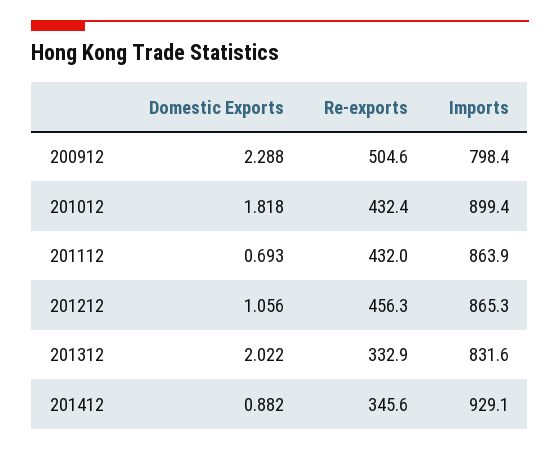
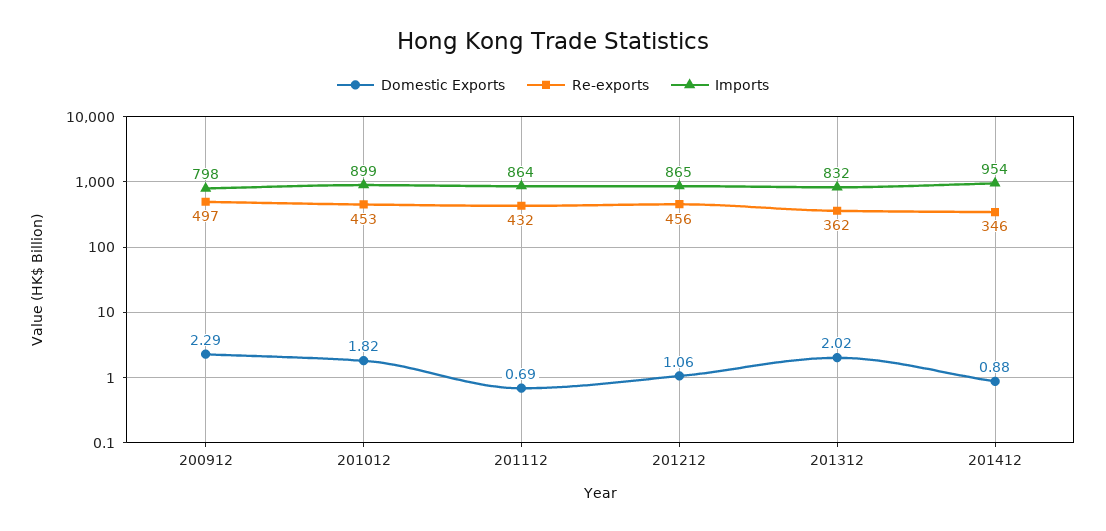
Re-exports, 200912: 504.6 -> 497
Re-exports, 201012: 432.4 -> 453
Re-exports, 201312: 332.9 -> 362
Imports, 201412: 929.1 -> 954

